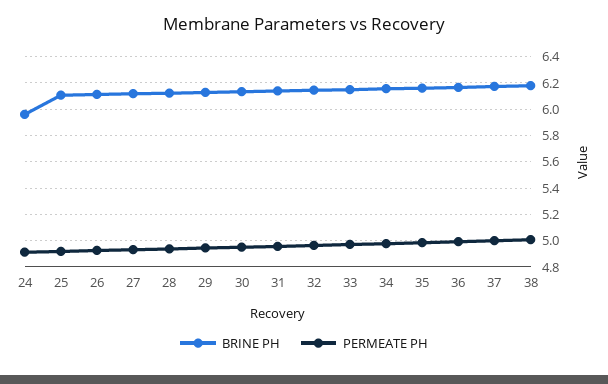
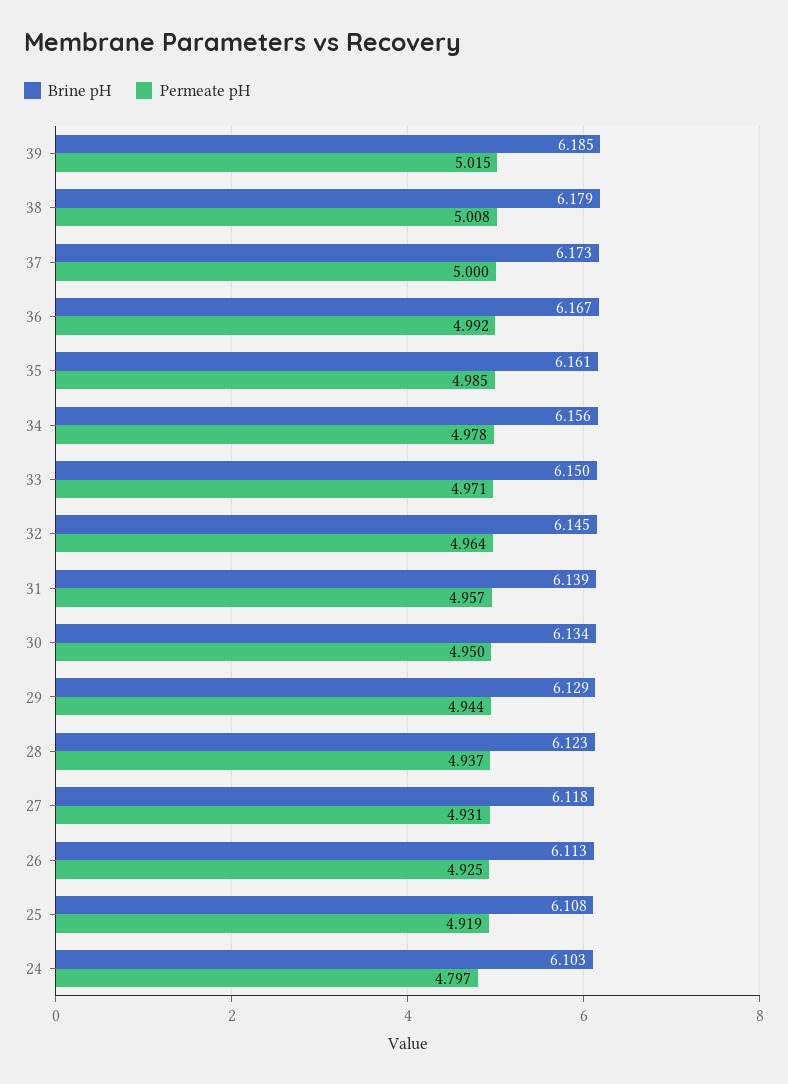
BRINE PH, 24: 5.95 -> 6.103
PERMEATE PH, 24: 4.9 -> 4.797
BRINE PH, 39: none -> 6.185
PERMEATE PH, 39: none -> 5.015

